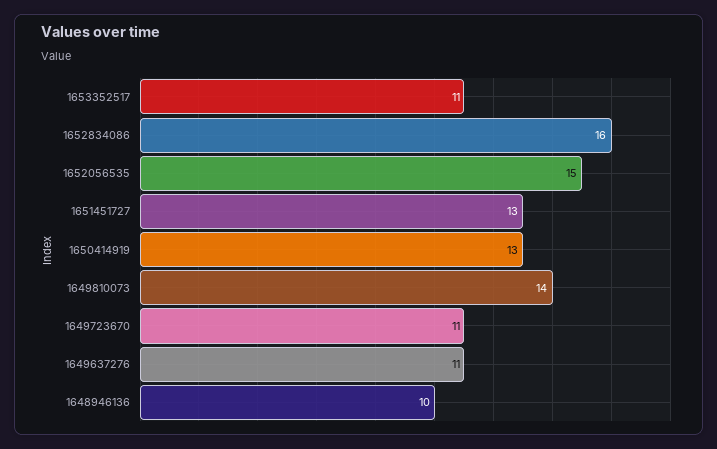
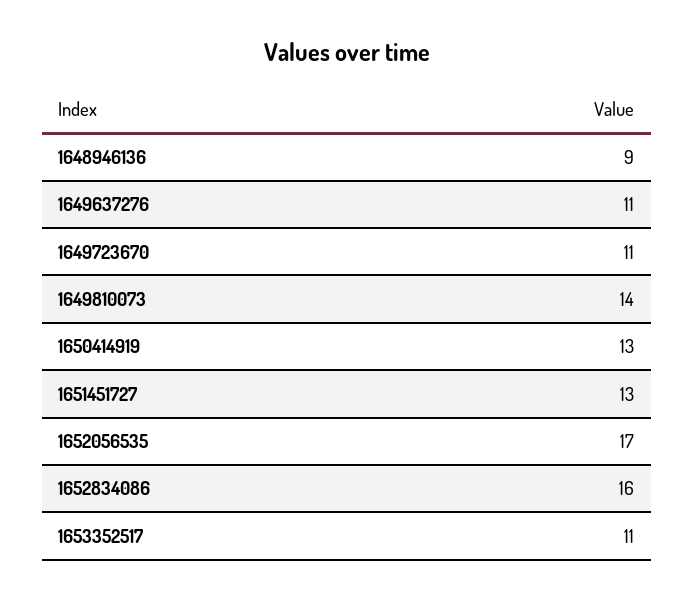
1652056535: 15 -> 17
1648946136: 10 -> 9

